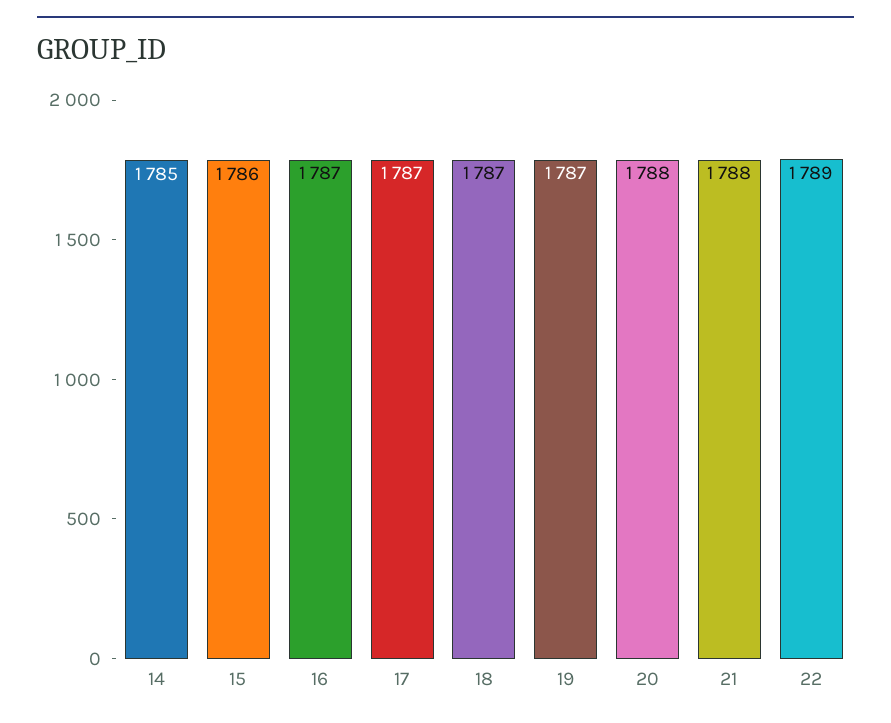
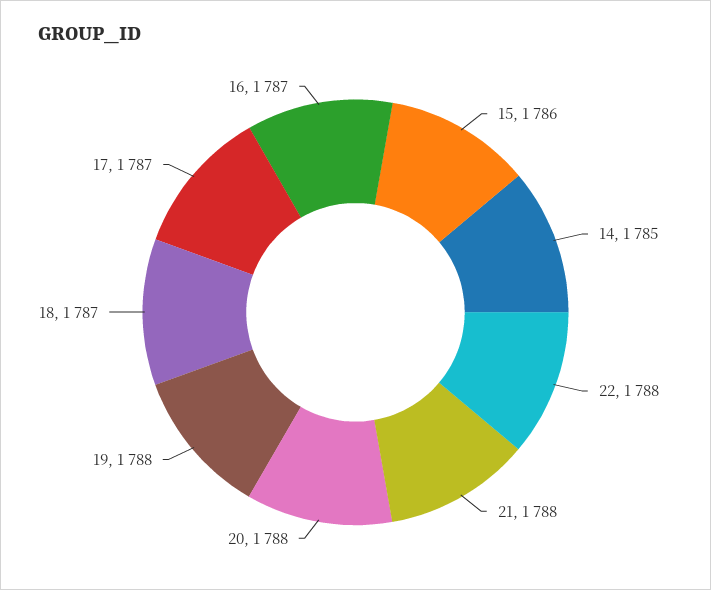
19: 1787 -> 1788
22: 1789 -> 1788

